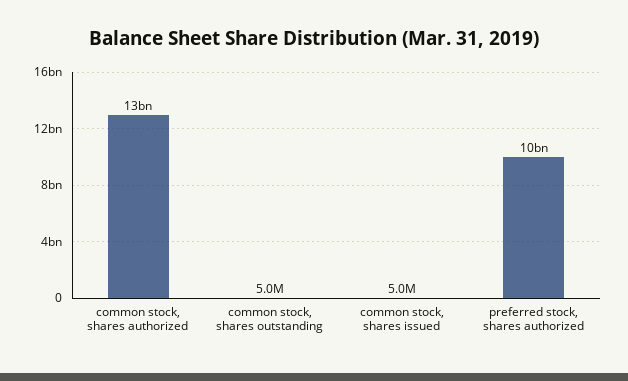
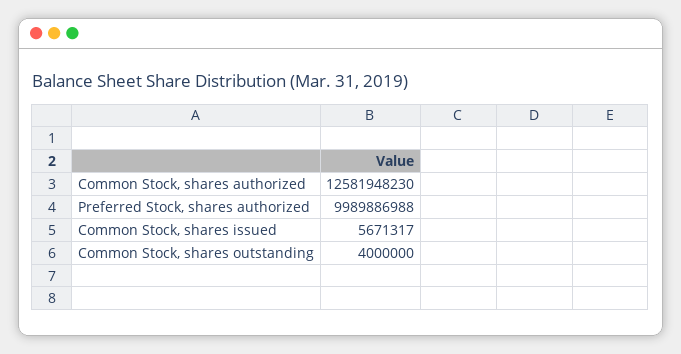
common stock, shares outstanding: 5000000 -> 4000000
common stock, shares issued: 5000000 -> 5671317

